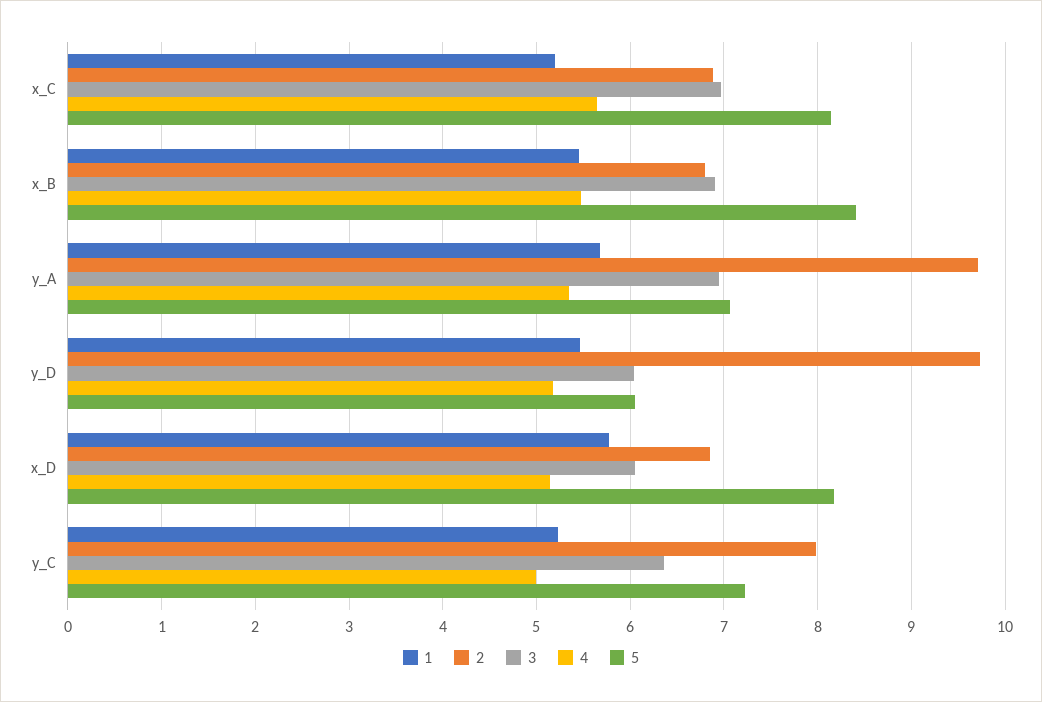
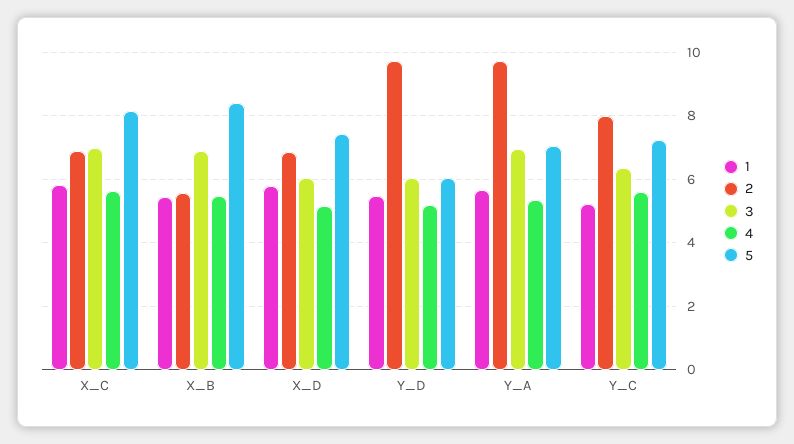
1, x_C: 5.2 -> 5.8
2, x_B: 6.8 -> 5.6
5, x_D: 8.2 -> 7.4
4, y_C: 5 -> 5.6

